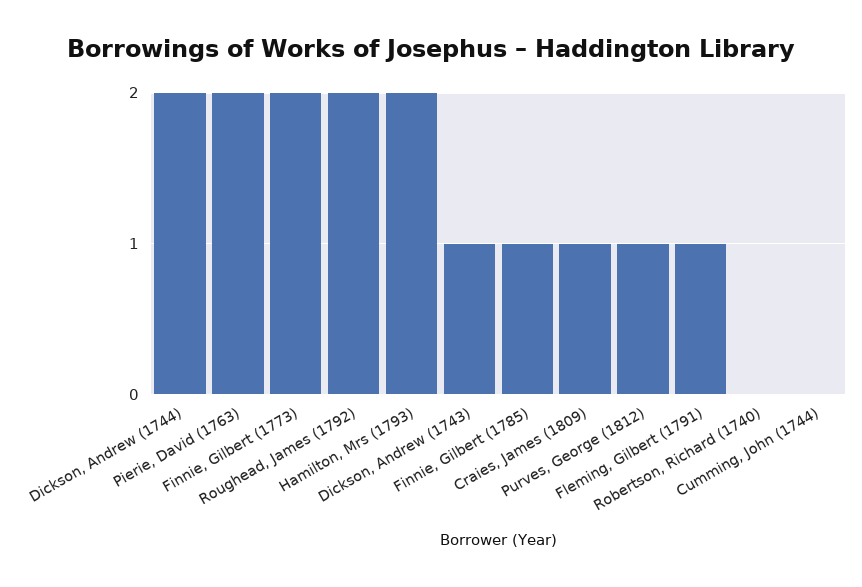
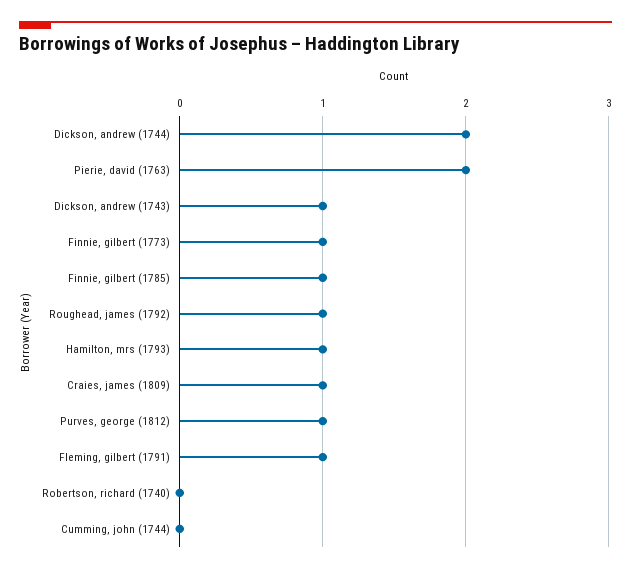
Finnie, Gilbert (1773): 2 -> 1
Roughead, James (1792): 2 -> 1
Hamilton, Mrs (1793): 2 -> 1

